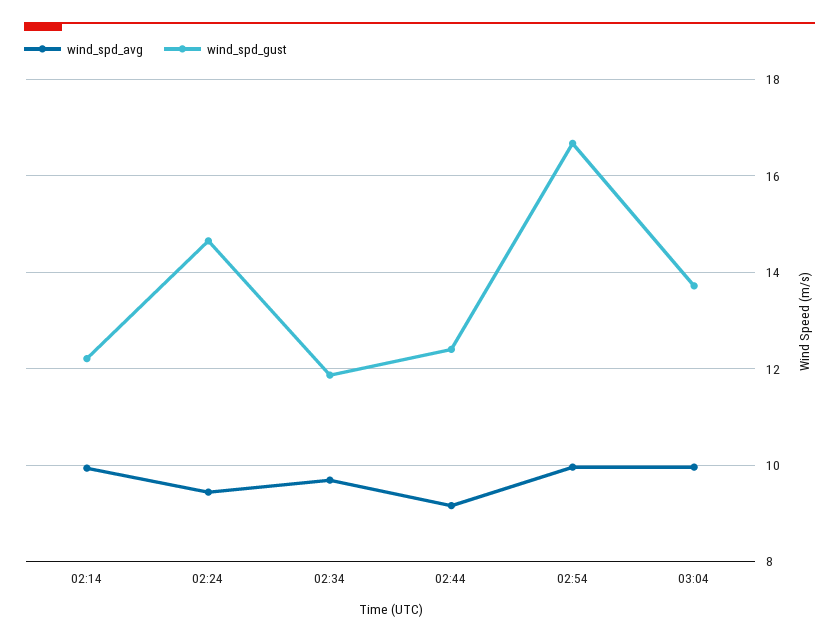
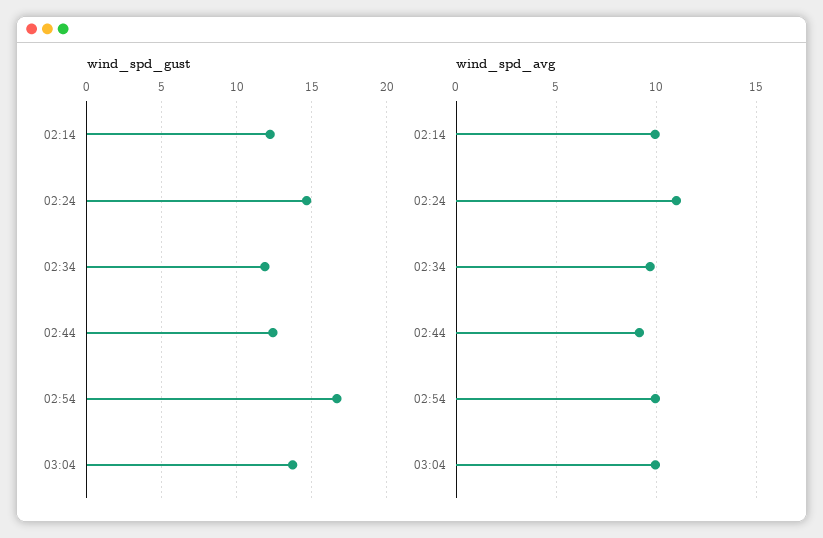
wind_spd_avg, 02:24: 9.4 -> 11

